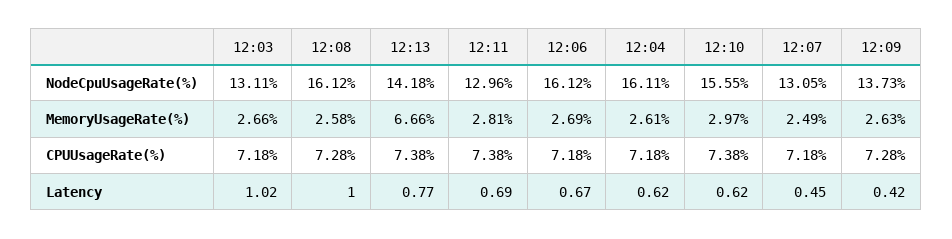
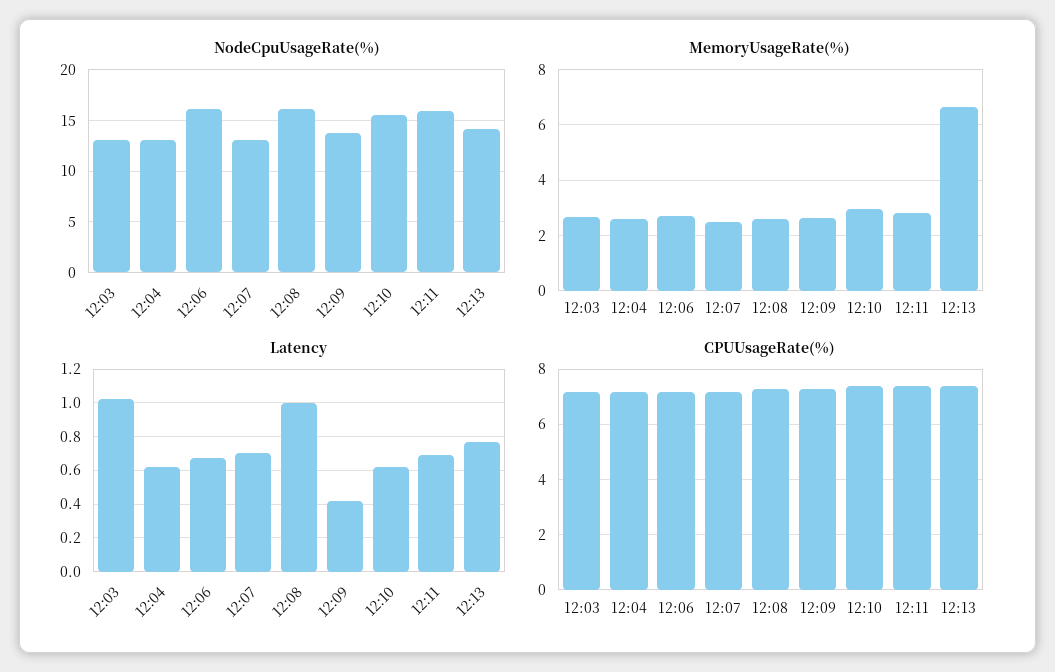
NodeCpuUsageRate(%), 12:11: 12.96 -> 16
NodeCpuUsageRate(%), 12:04: 16.11 -> 13
Latency, 12:07: 0.45 -> 0.7

